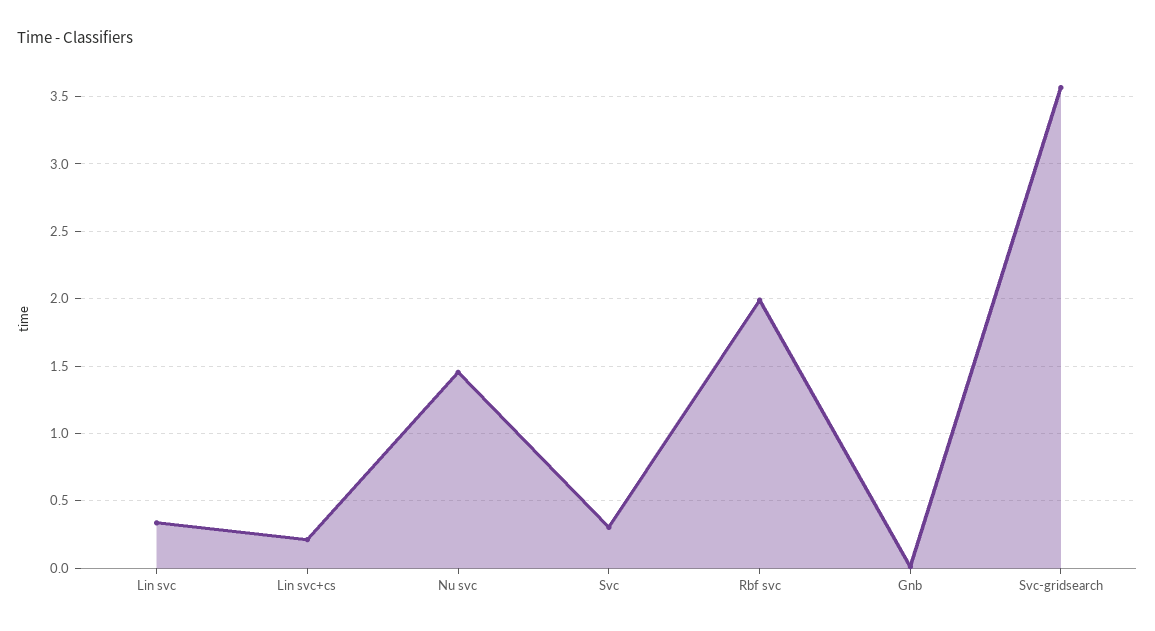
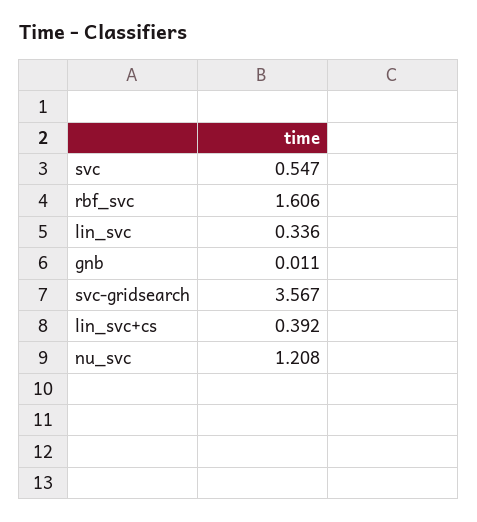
Lin svc+cs: 0.2 -> 0.392
Nu svc: 1.45 -> 1.208
Svc: 0.3 -> 0.547
Rbf svc: 2 -> 1.606

